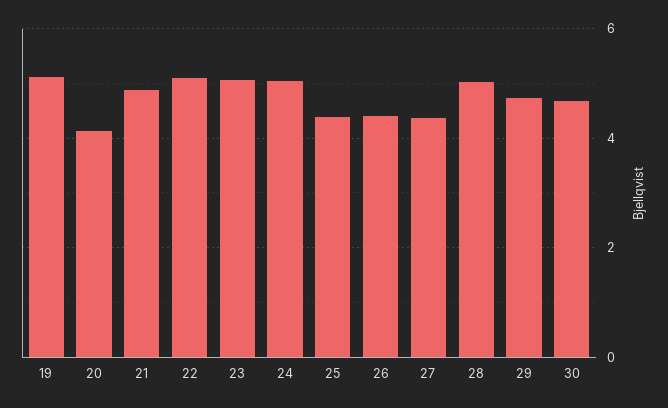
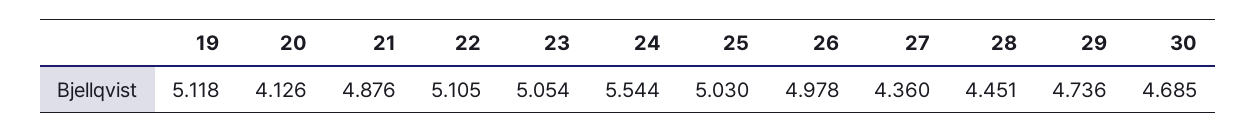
24: 5 -> 5.544
25: 4.4 -> 5.03
26: 4.4 -> 4.978
28: 5 -> 4.451

